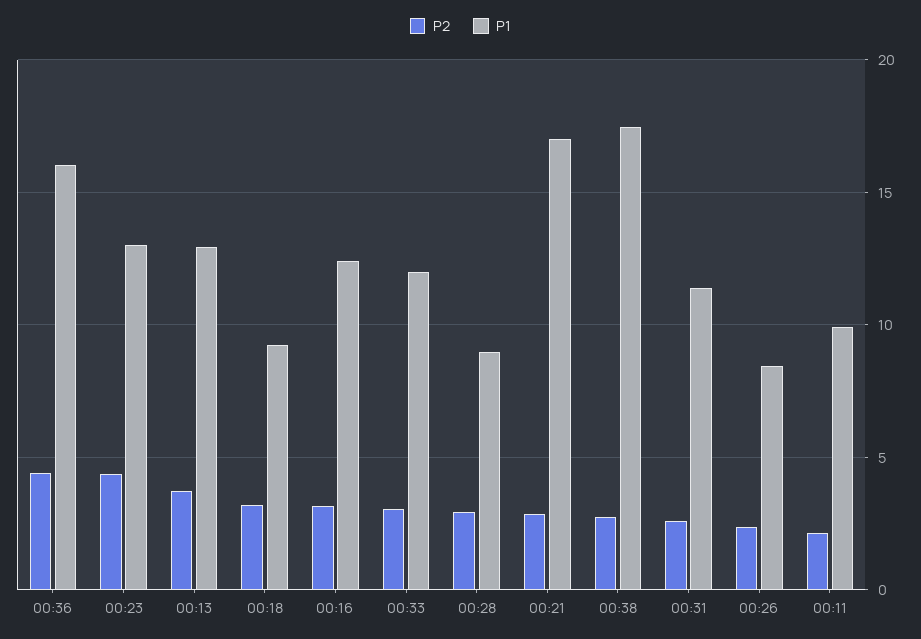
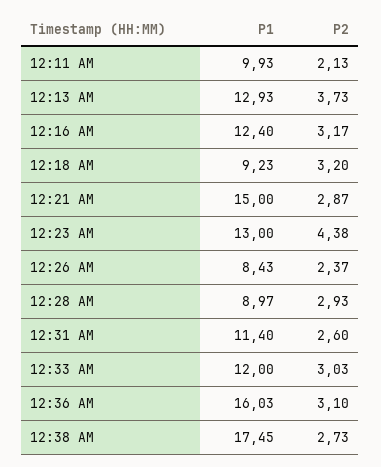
P2, 00:36: 4.5 -> 3.1
P1, 00:21: 17 -> 15

